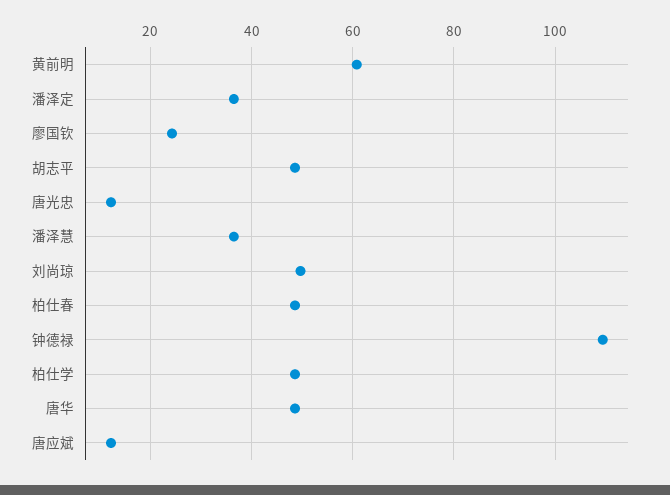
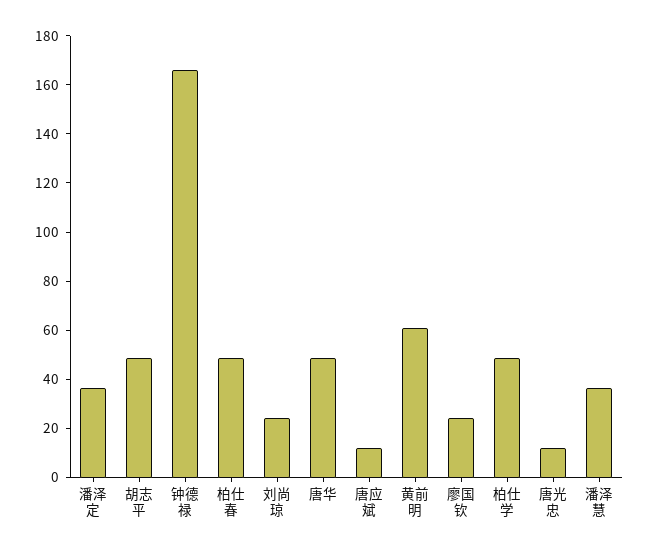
刘尚琼: 50 -> 25
钟德禄: 110 -> 165

